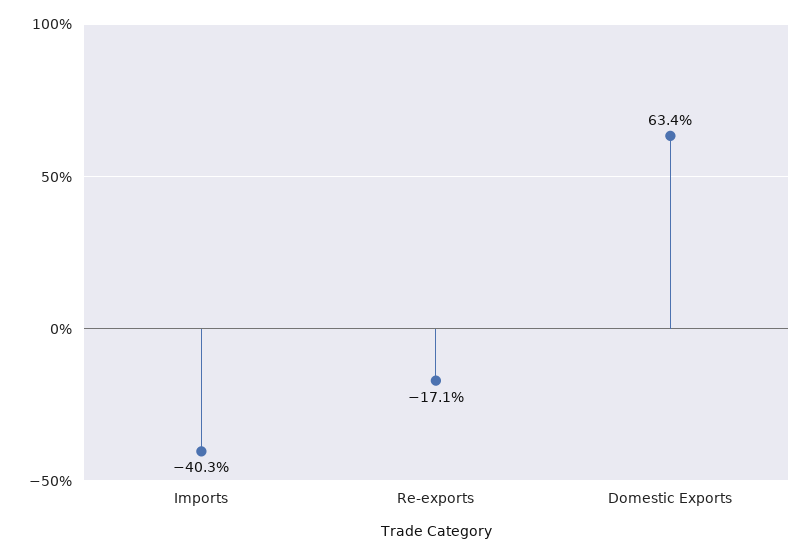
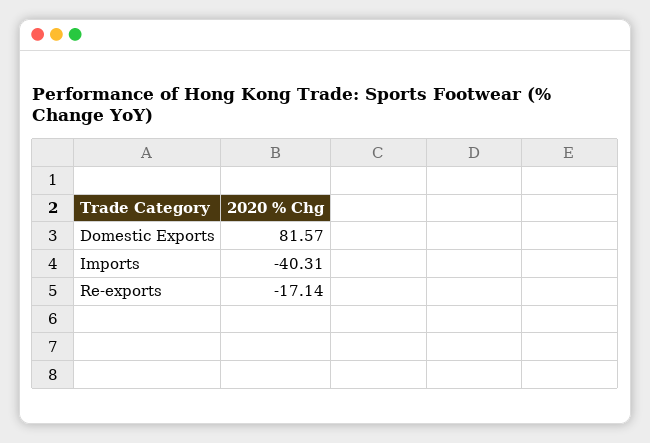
Domestic Exports: 63.4 -> 81.57

